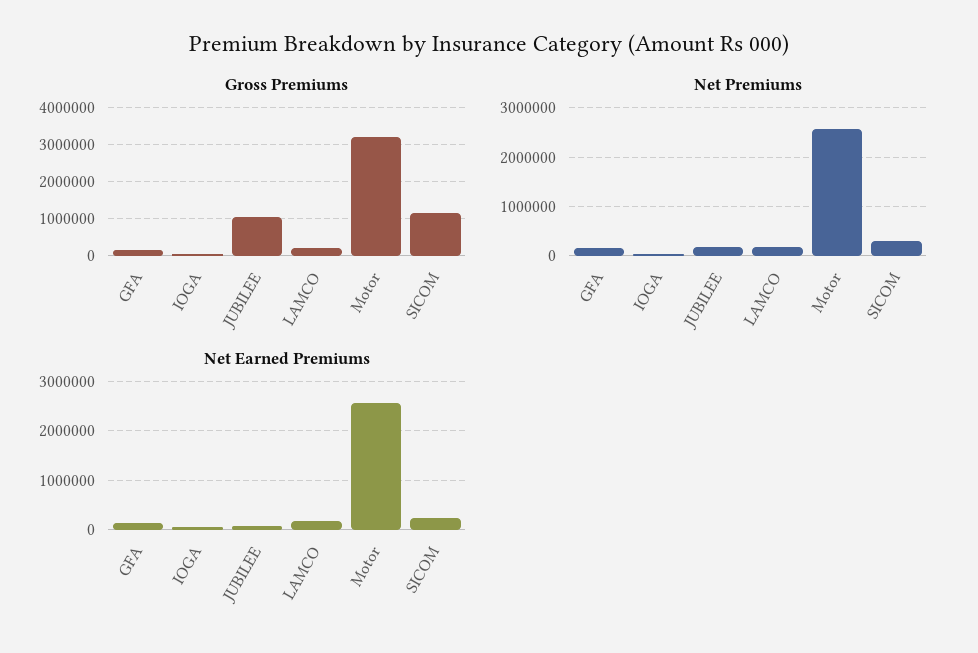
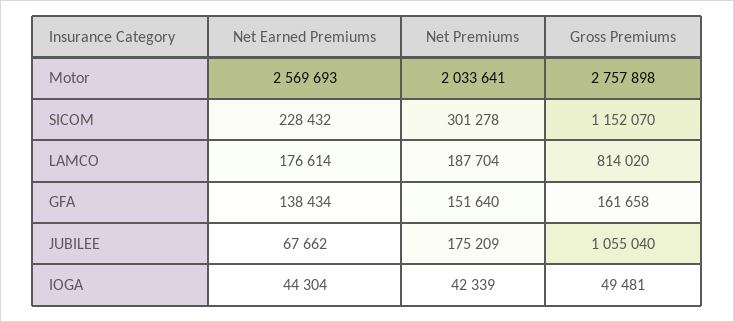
Gross Premiums, LAMCO: 200000 -> 814020
Gross Premiums, Motor: 3200000 -> 2757898
Net Premiums, Motor: 2600000 -> 2033641

